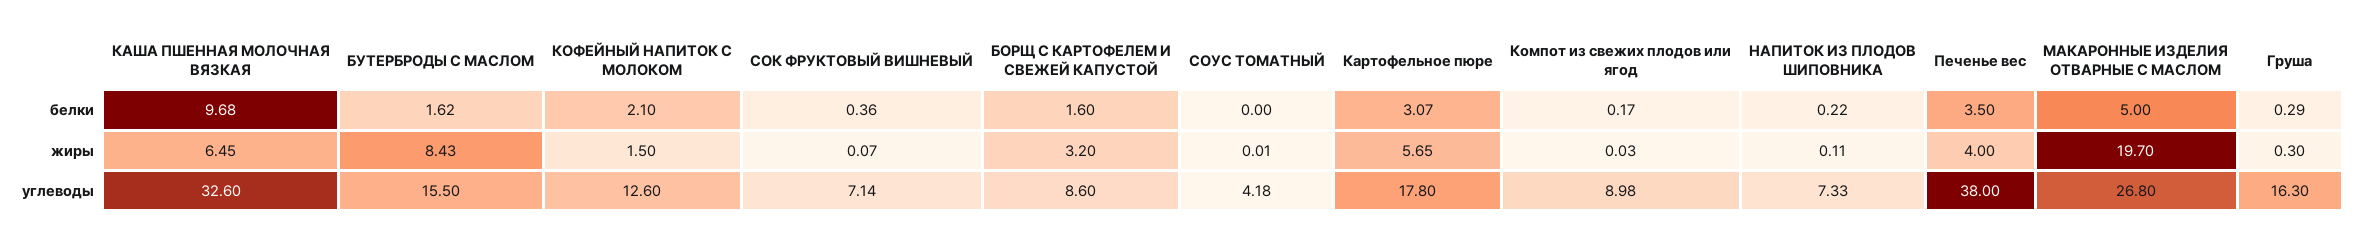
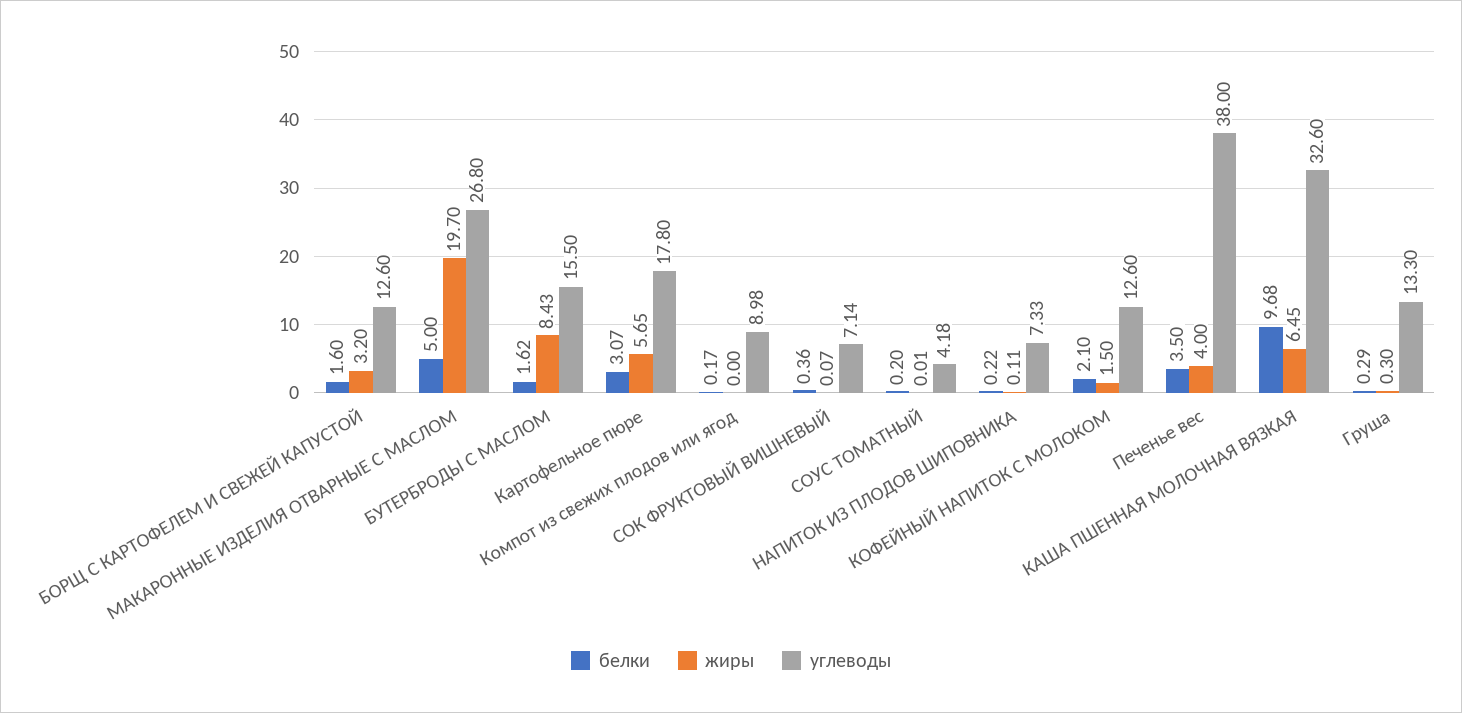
белки, СОУС ТОМАТНЫЙ: 0 -> 0.2
жиры, Компот из свежих плодов или ягод: 0.03 -> 0
углеводы, БОРЩ С КАРТОФЕЛЕМ И СВЕЖЕЙ КАПУСТОЙ: 8.6 -> 12.6
углеводы, Груша: 16.3 -> 13.3

